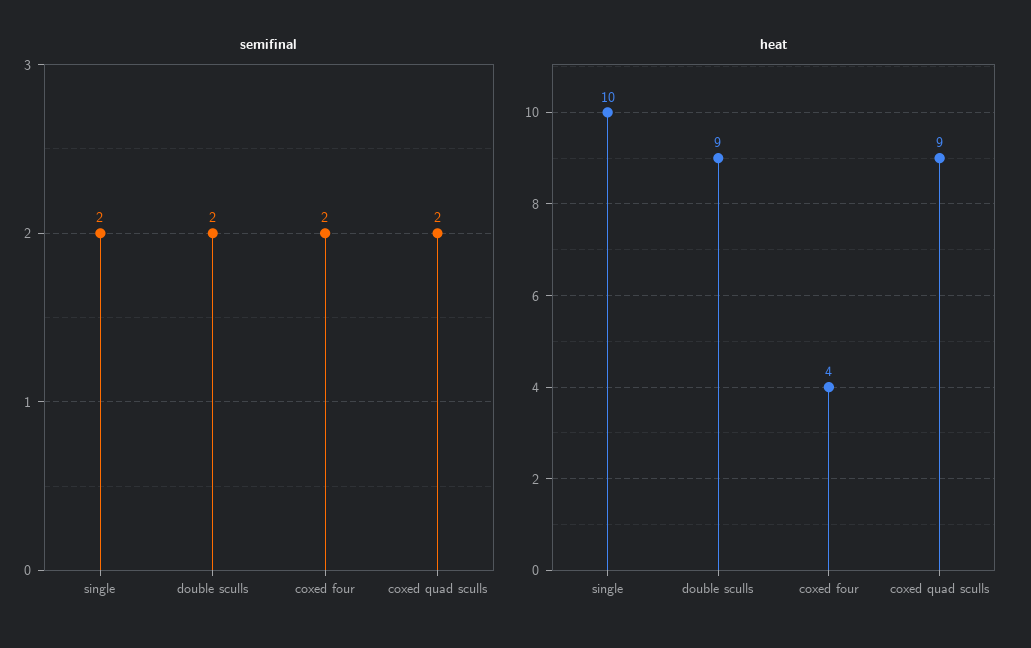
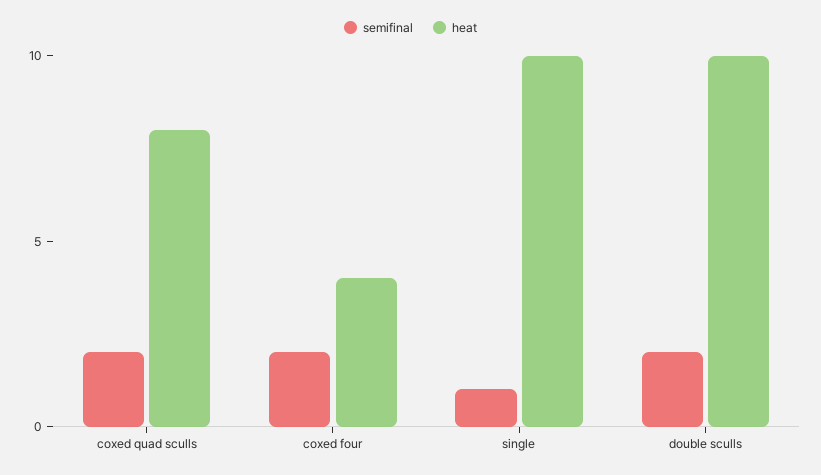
semifinal, single: 2 -> 1
heat, double sculls: 9 -> 10
heat, coxed quad sculls: 9 -> 8

